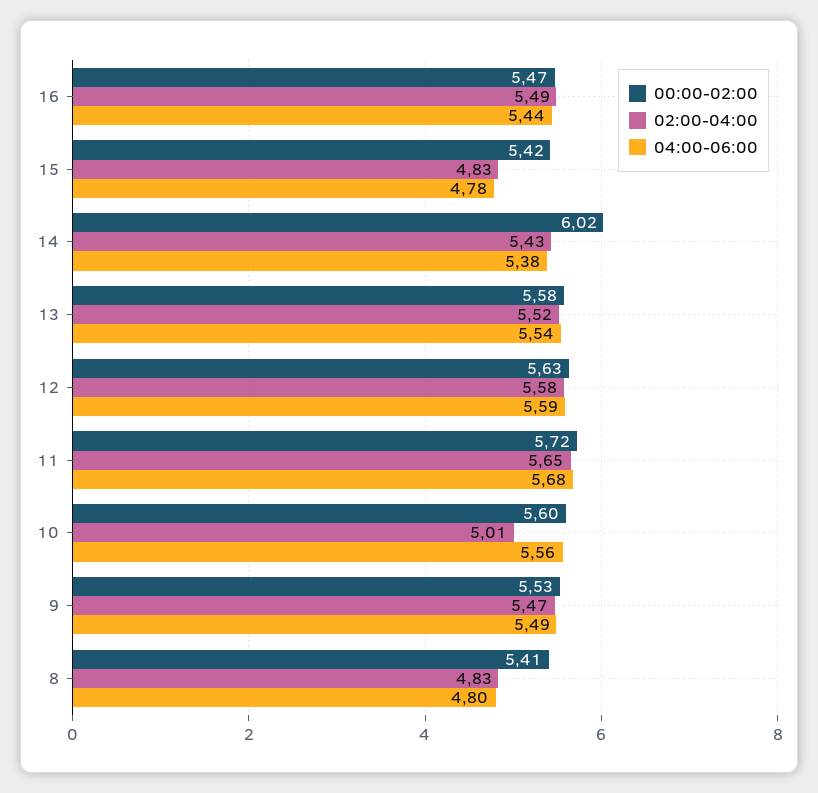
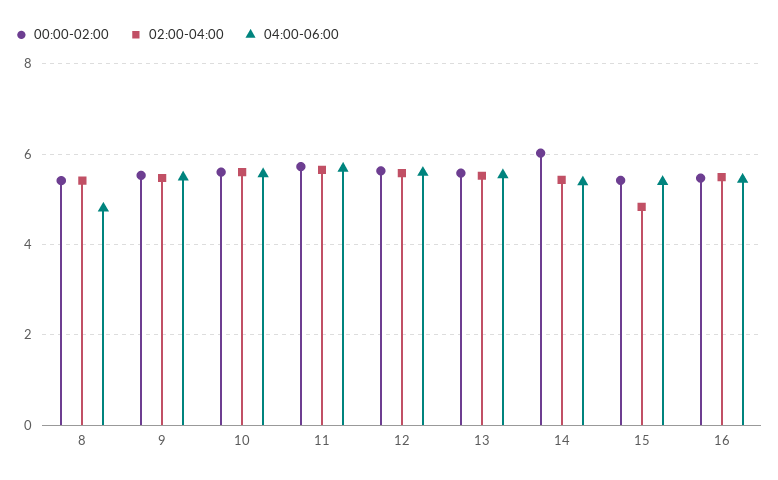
04:00-06:00, 15: 4.78 -> 5.4
02:00-04:00, 10: 5.01 -> 5.6
02:00-04:00, 8: 4.83 -> 5.4

